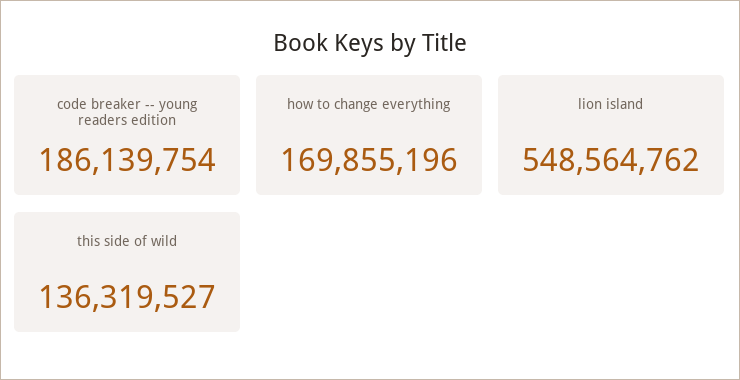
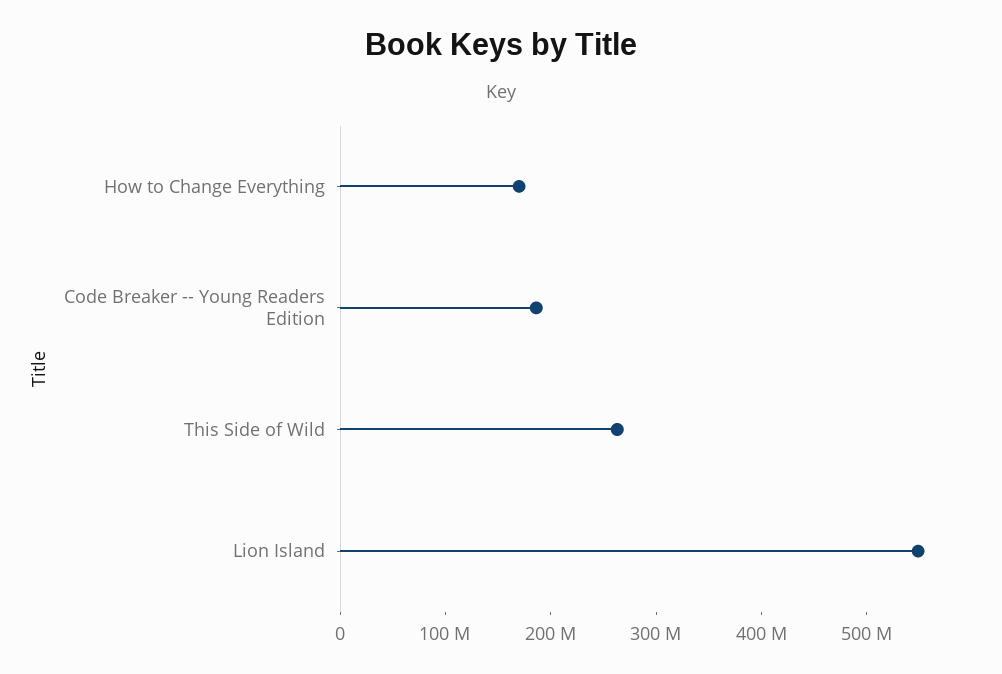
this side of wild: 136319527 -> 260000000

